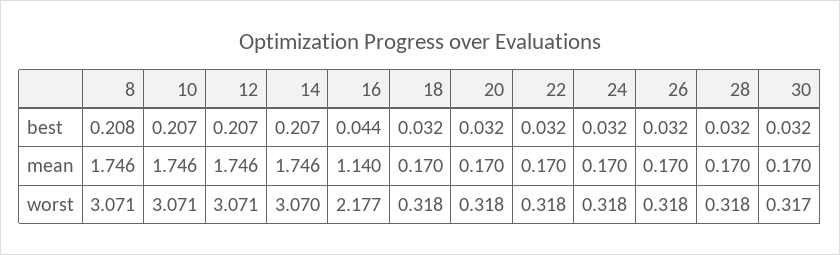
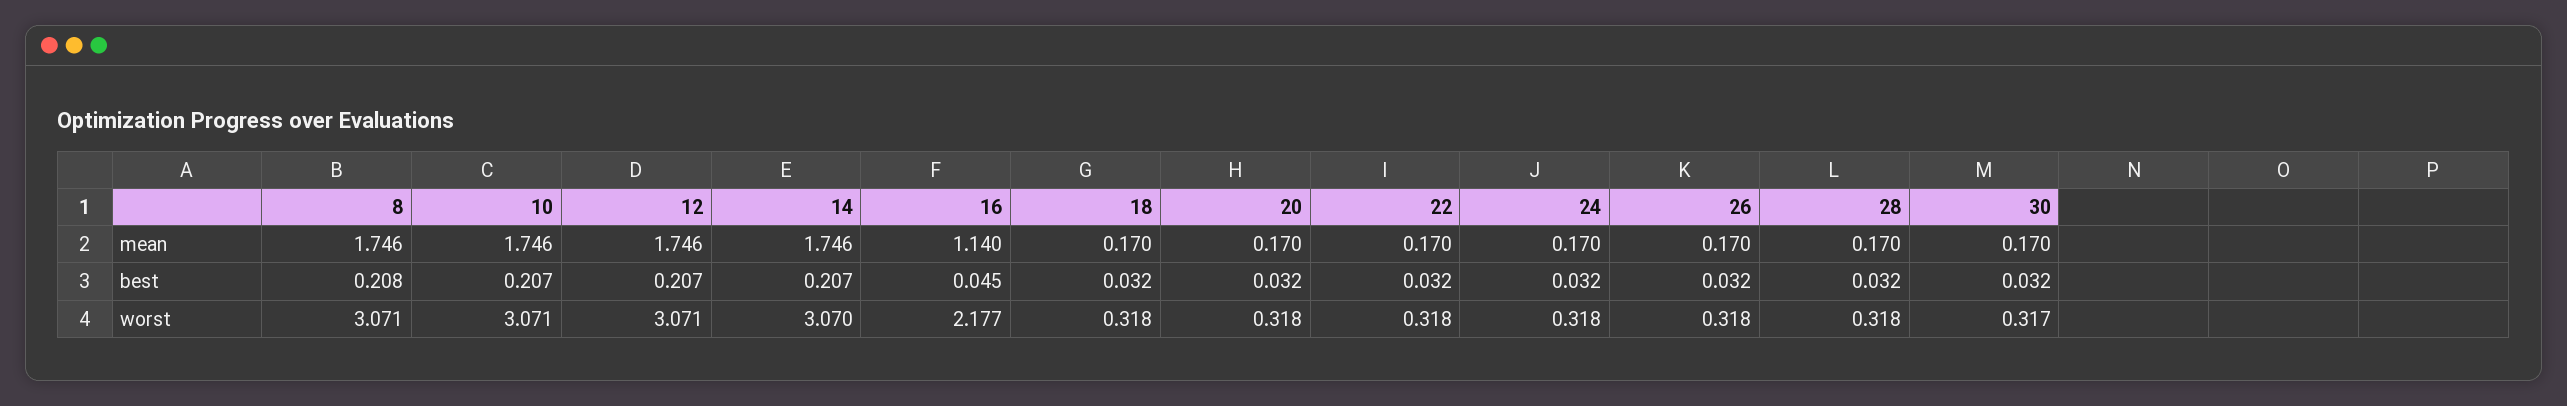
16, best: 0.044 -> 0.045

